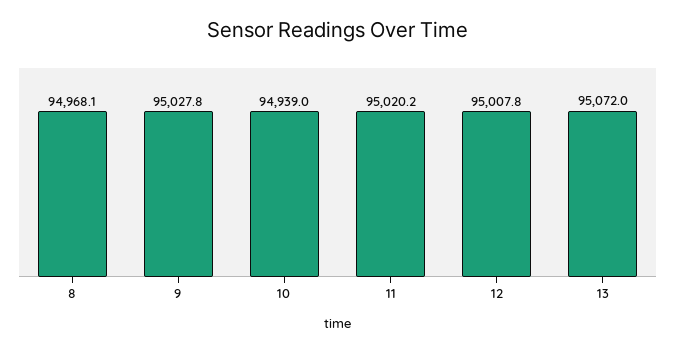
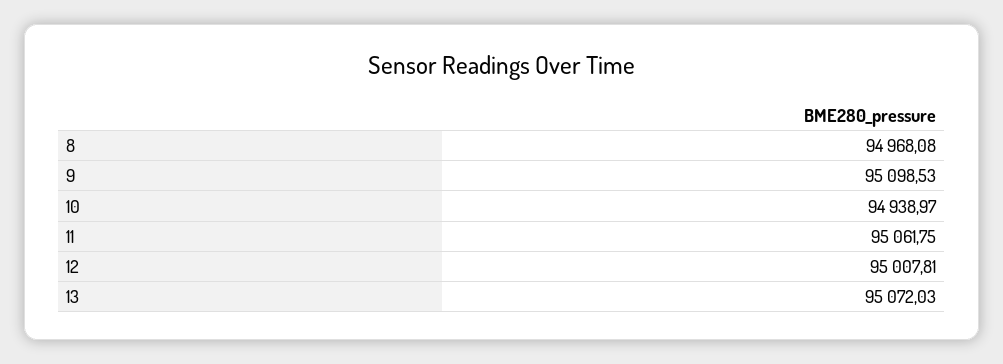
9: 95027.8 -> 95098.53
11: 95020.2 -> 95061.75

